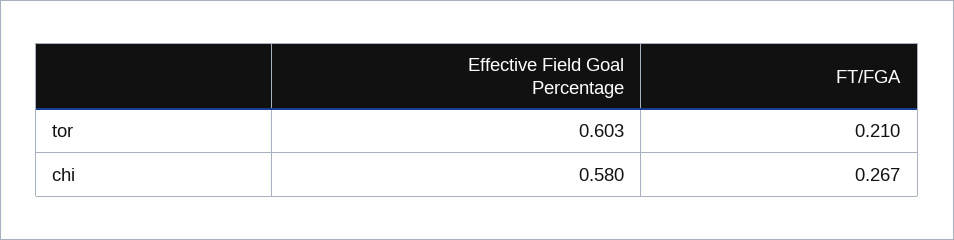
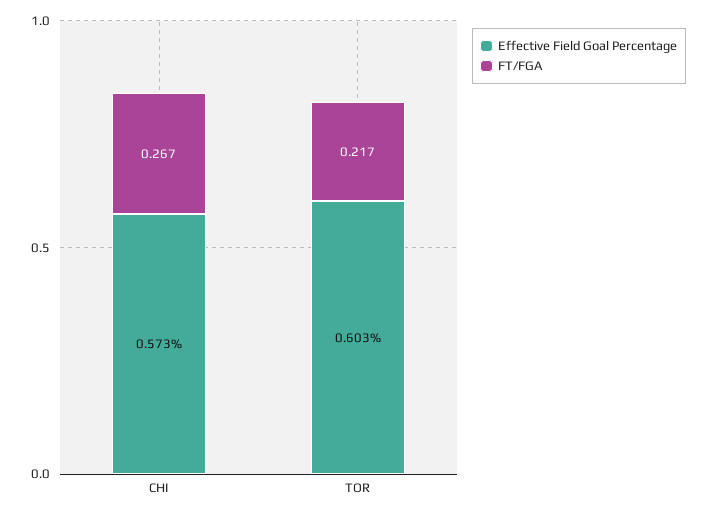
FT/FGA, tor: 0.21 -> 0.217
Effective Field Goal Percentage, chi: 0.58 -> 0.573

